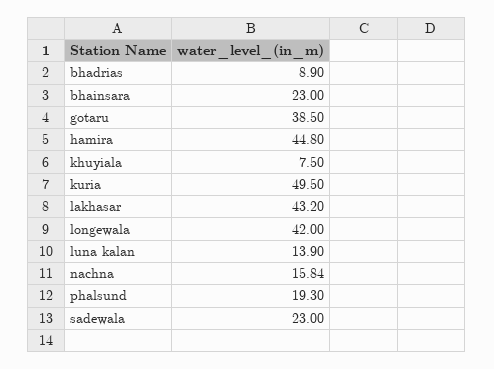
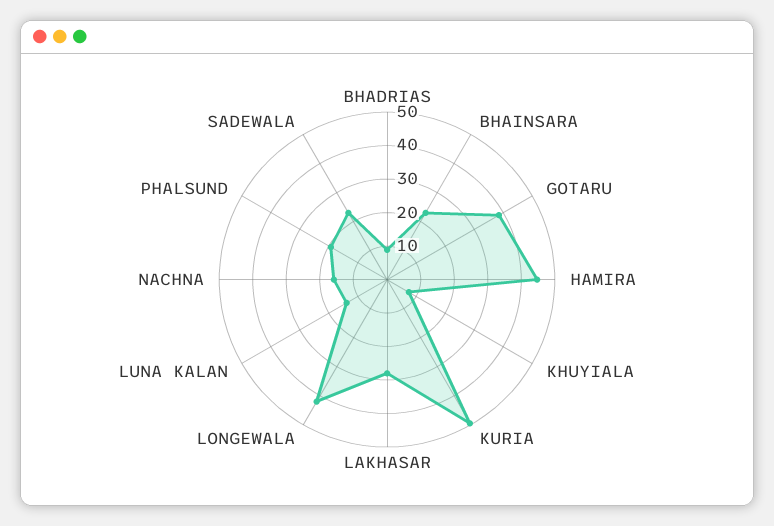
lakhasar: 43.2 -> 27.5

